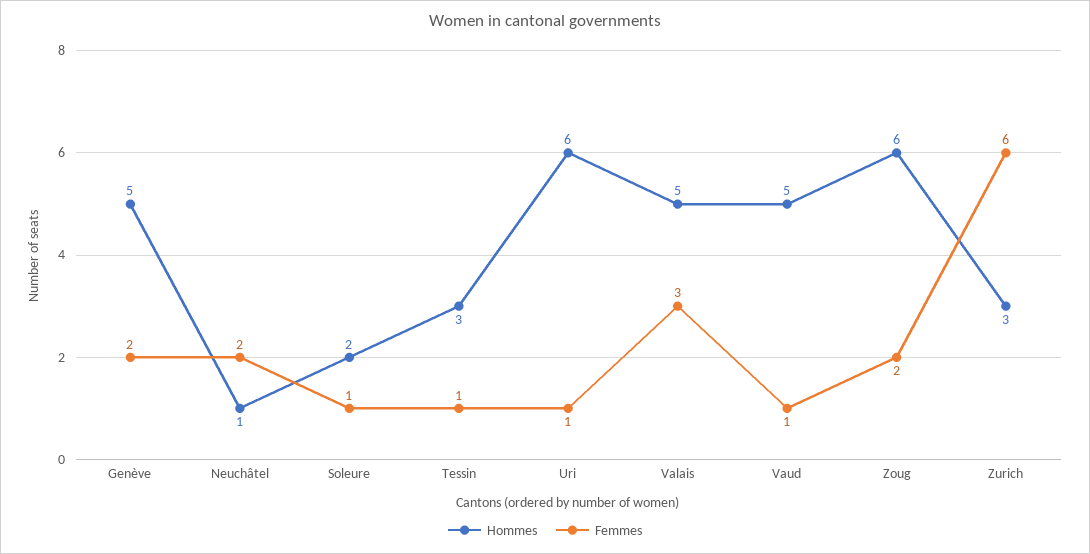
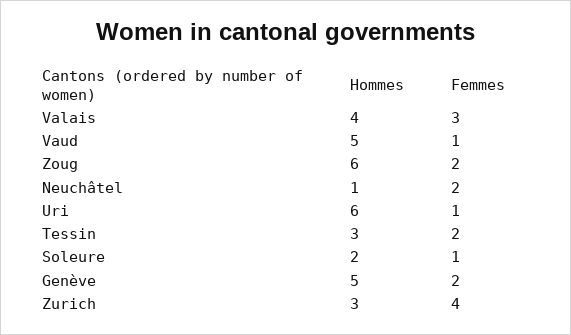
Femmes, Tessin: 1 -> 2
Hommes, Valais: 5 -> 4
Femmes, Zurich: 6 -> 4

